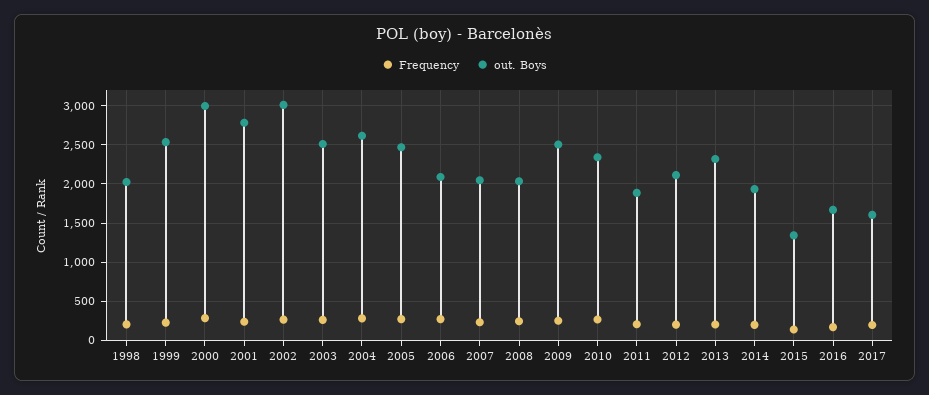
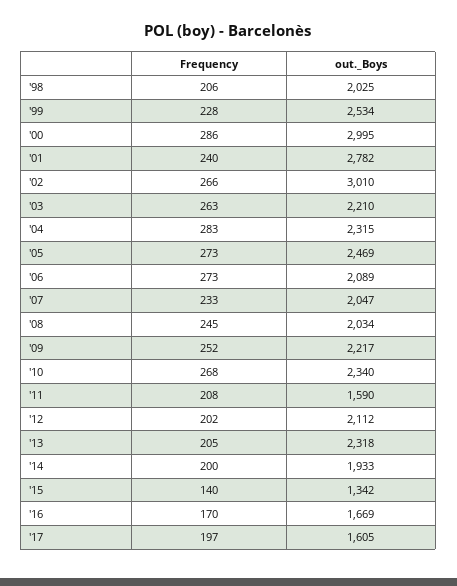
out. Boys, 2003: 2500 -> 2210
out. Boys, 2004: 2600 -> 2315
out. Boys, 2009: 2500 -> 2217
out. Boys, 2011: 1900 -> 1590

